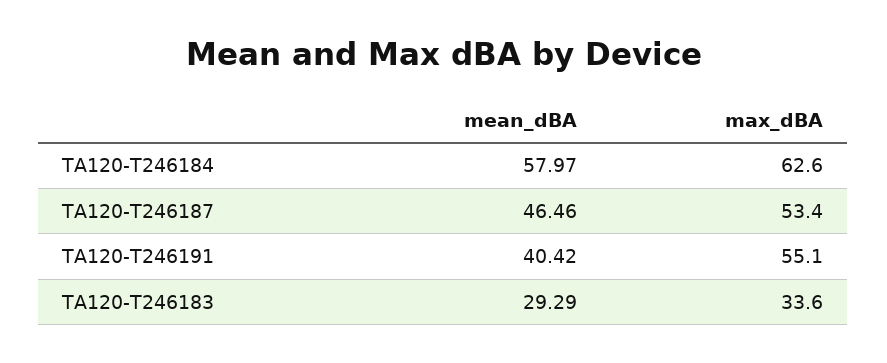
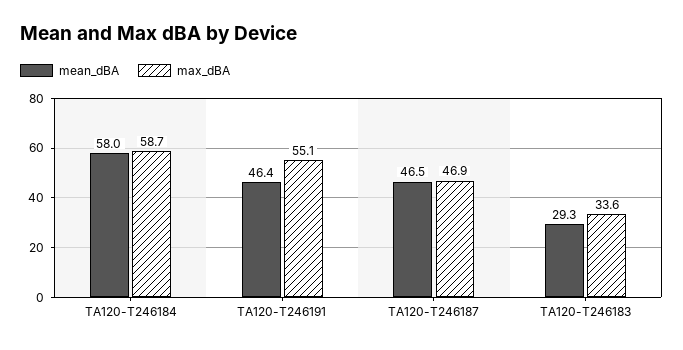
max_dBA, TA120-T246184: 62.6 -> 58.7
max_dBA, TA120-T246187: 53.4 -> 46.9
mean_dBA, TA120-T246191: 40.42 -> 46.4

